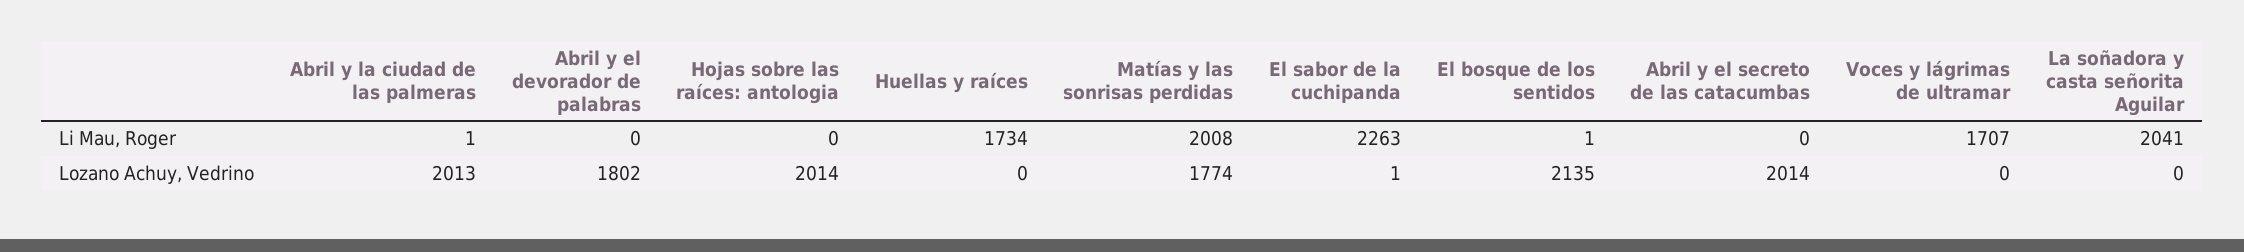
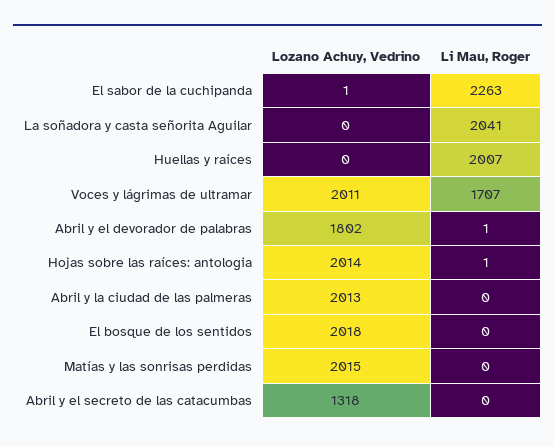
Abril y la ciudad de las palmeras, Li Mau, Roger: 1 -> 0
Abril y el devorador de palabras, Li Mau, Roger: 0 -> 1
Hojas sobre las raíces: antologia, Li Mau, Roger: 0 -> 1
Huellas y raíces, Li Mau, Roger: 1734 -> 2007
Matías y las sonrisas perdidas, Li Mau, Roger: 2008 -> 0
El bosque de los sentidos, Li Mau, Roger: 1 -> 0
Matías y las sonrisas perdidas, Lozano Achuy, Vedrino: 1774 -> 2015
El bosque de los sentidos, Lozano Achuy, Vedrino: 2135 -> 2018
Abril y el secreto de las catacumbas, Lozano Achuy, Vedrino: 2014 -> 1318
Voces y lágrimas de ultramar, Lozano Achuy, Vedrino: 0 -> 2011

